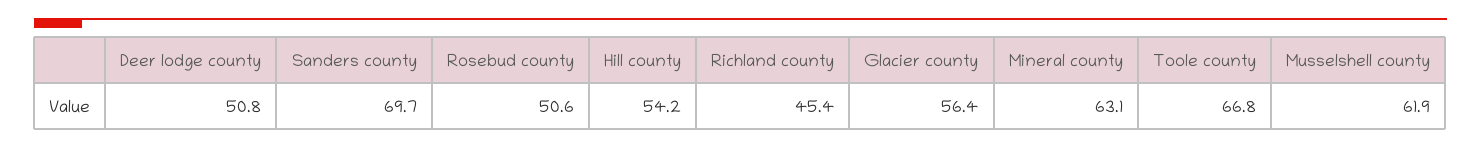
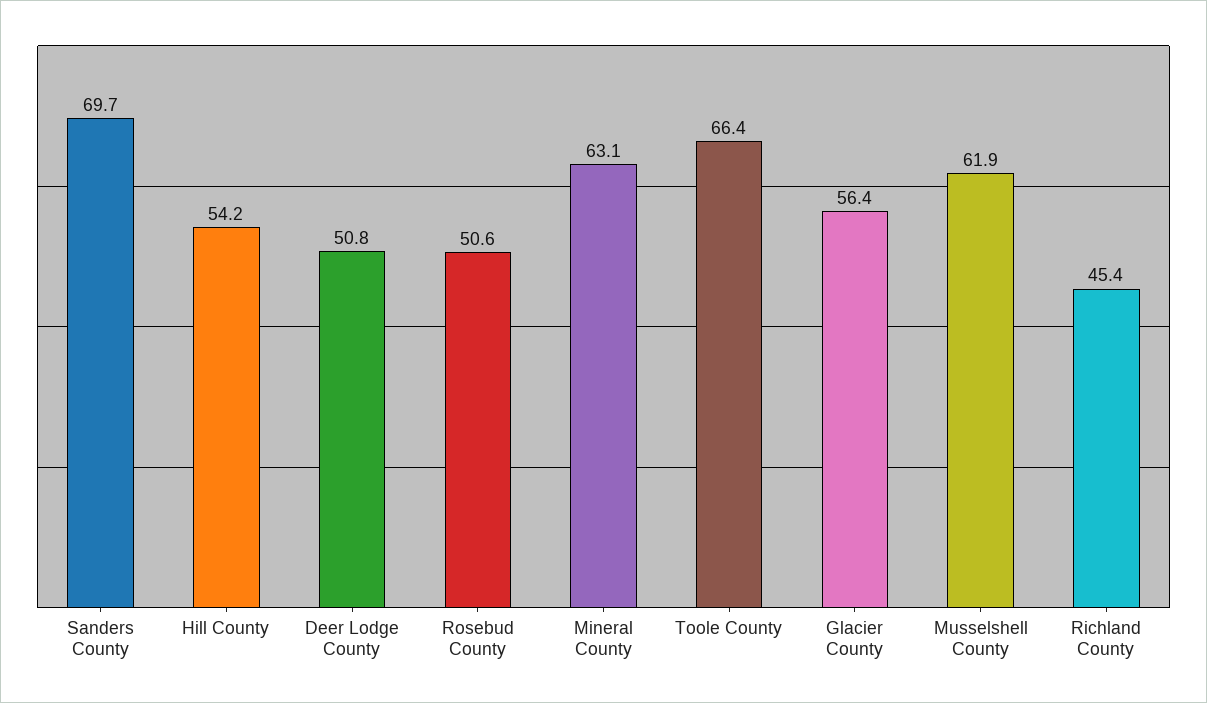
Toole county: 66.8 -> 66.4

